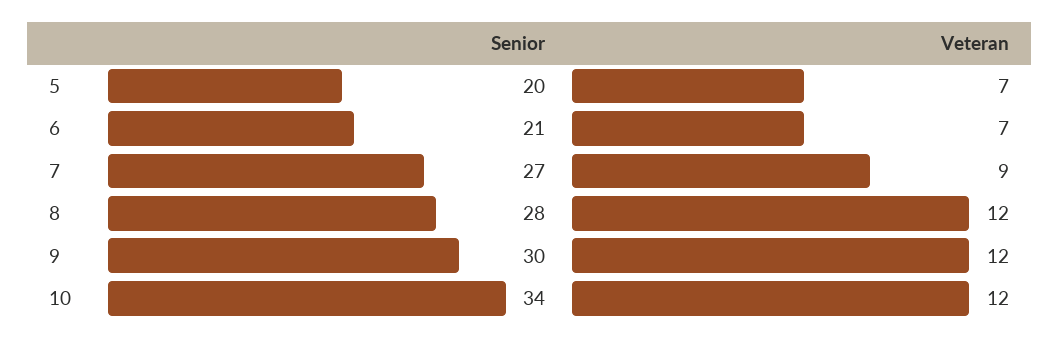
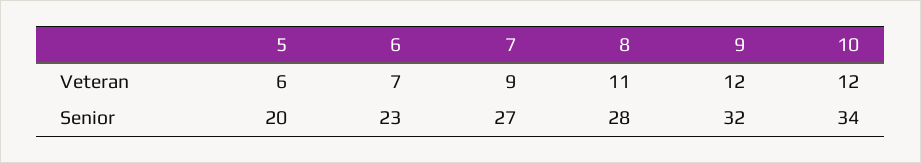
Veteran, 5: 7 -> 6
Senior, 6: 21 -> 23
Veteran, 8: 12 -> 11
Senior, 9: 30 -> 32

